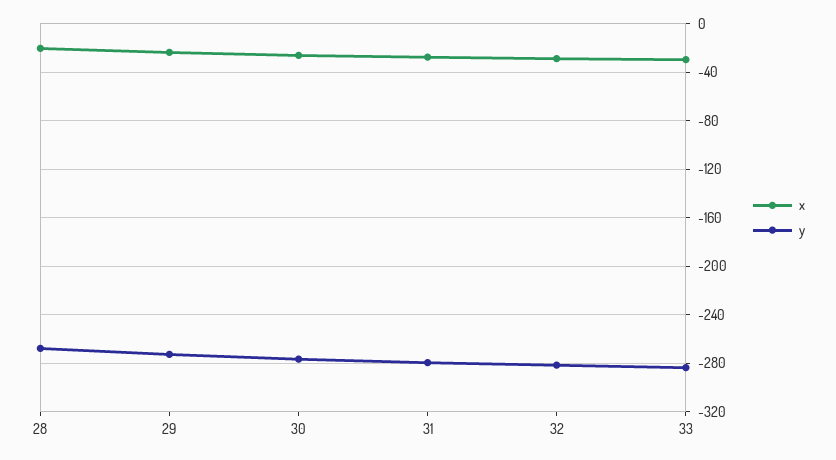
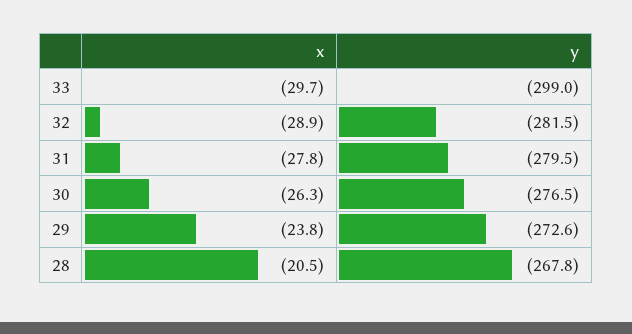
y, 33: -285 -> -299

